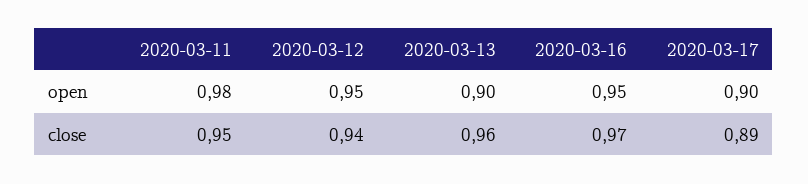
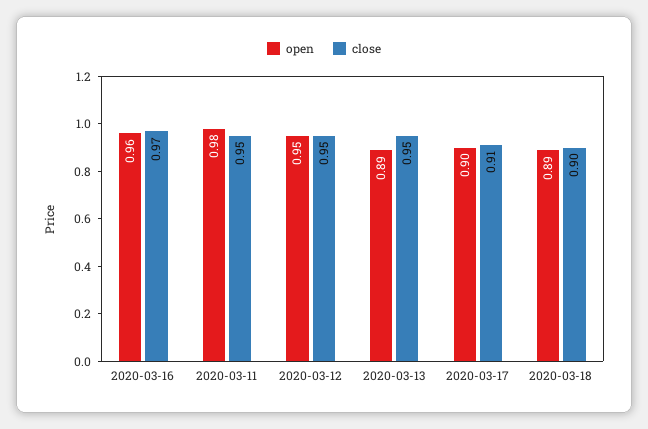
open, 2020-03-13: 0.9 -> 0.89
open, 2020-03-16: 0.95 -> 0.96
close, 2020-03-12: 0.94 -> 0.95
close, 2020-03-13: 0.96 -> 0.95
close, 2020-03-17: 0.89 -> 0.91
open, 2020-03-18: none -> 0.89
close, 2020-03-18: none -> 0.9

